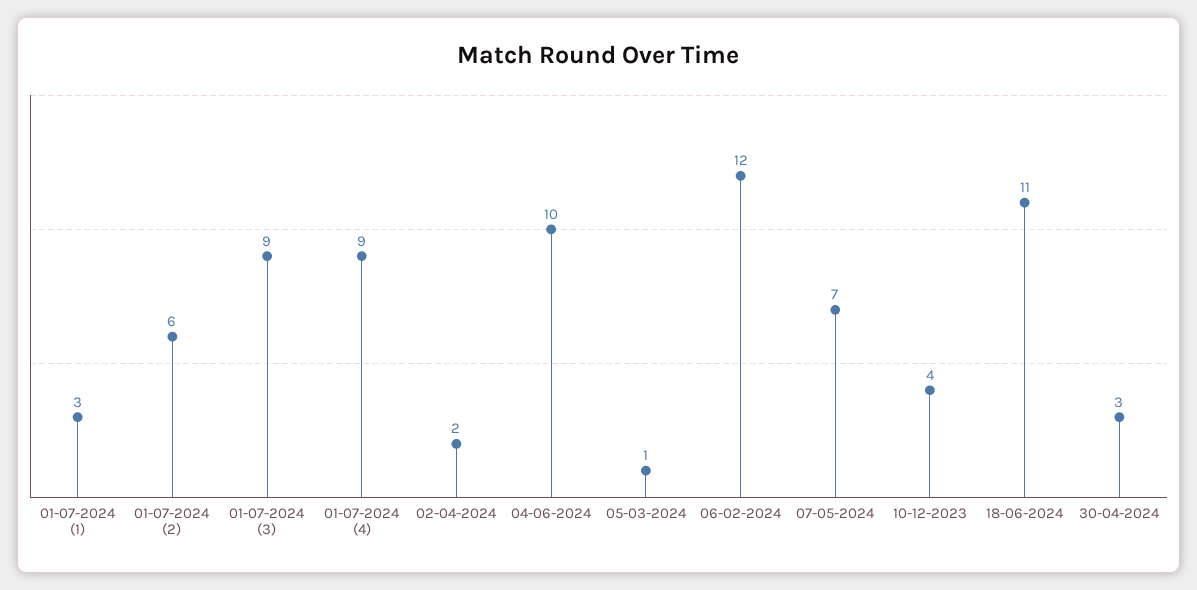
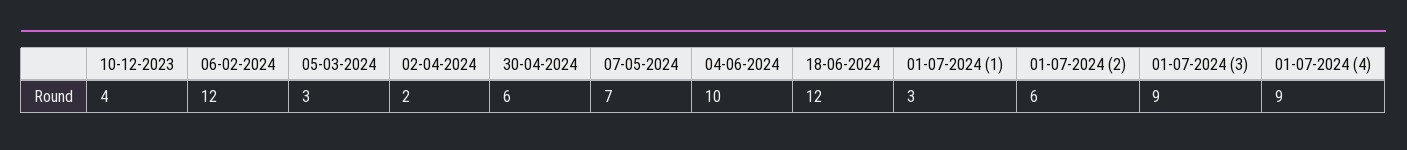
05-03-2024: 1 -> 3
18-06-2024: 11 -> 12
30-04-2024: 3 -> 6

